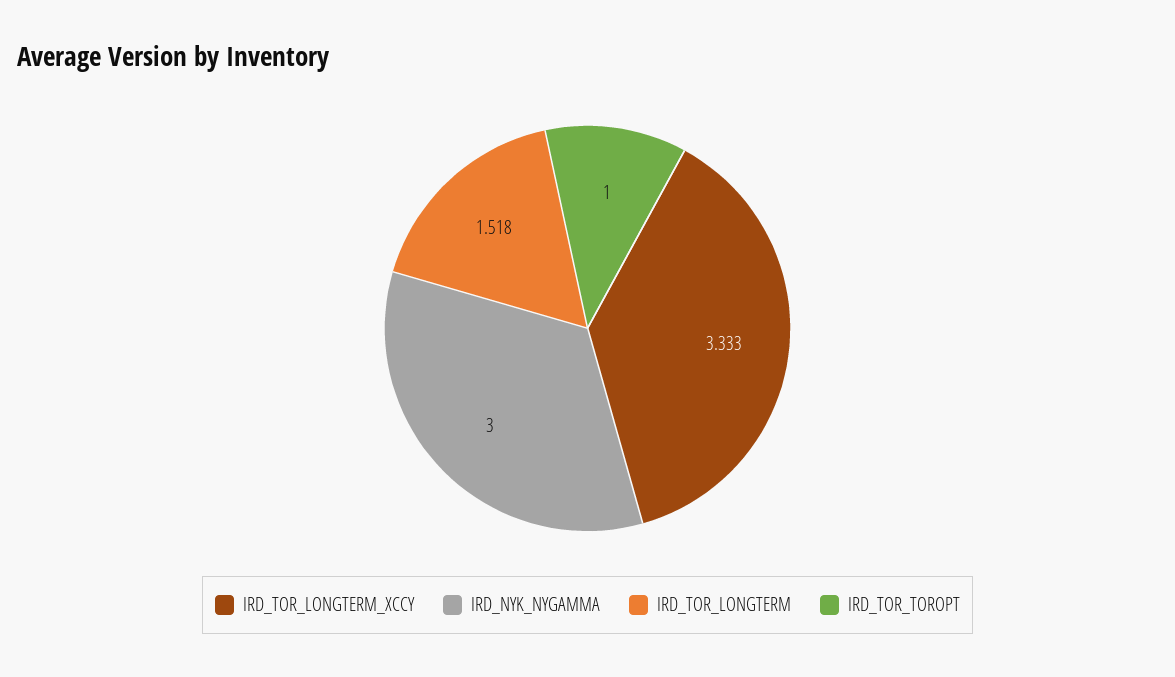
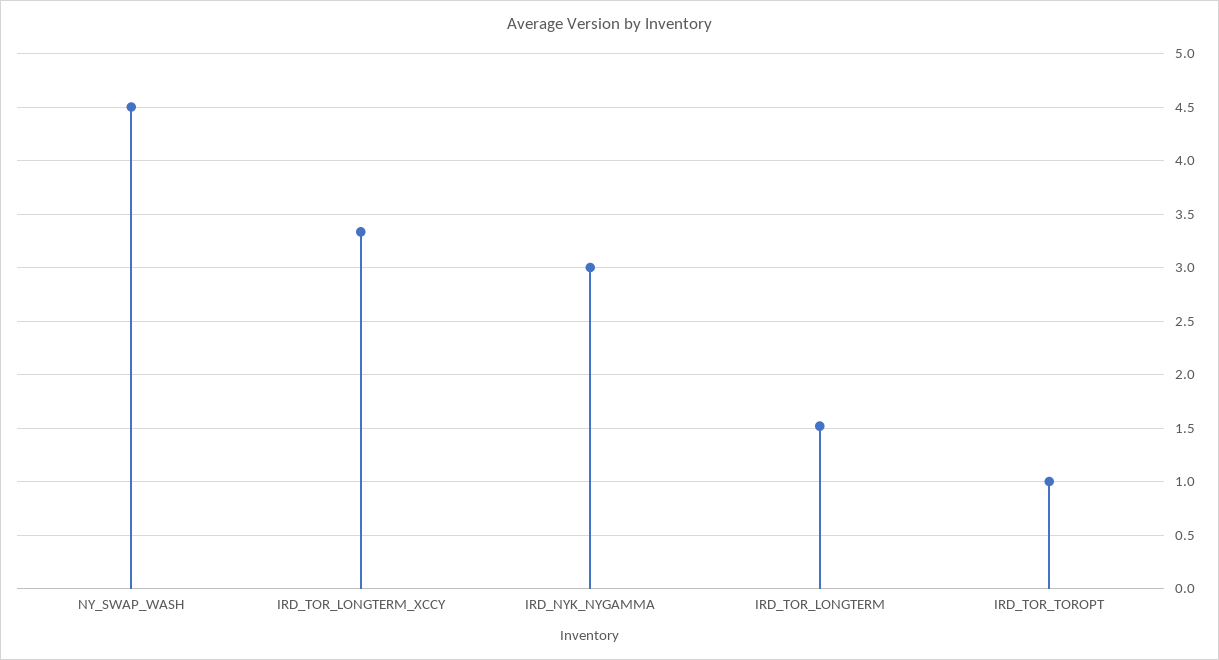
NY_SWAP_WASH: none -> 4.5

